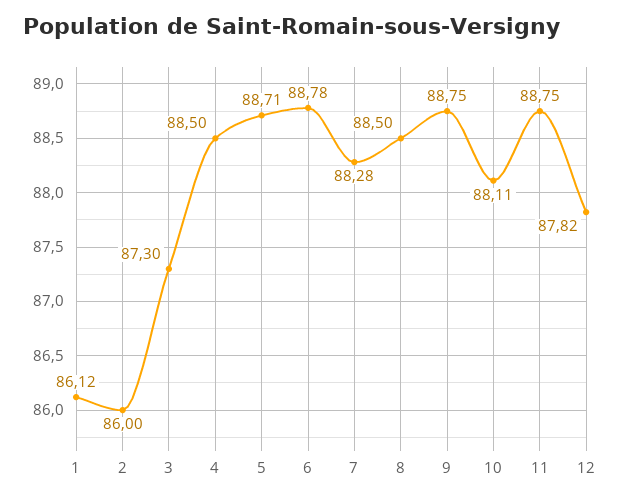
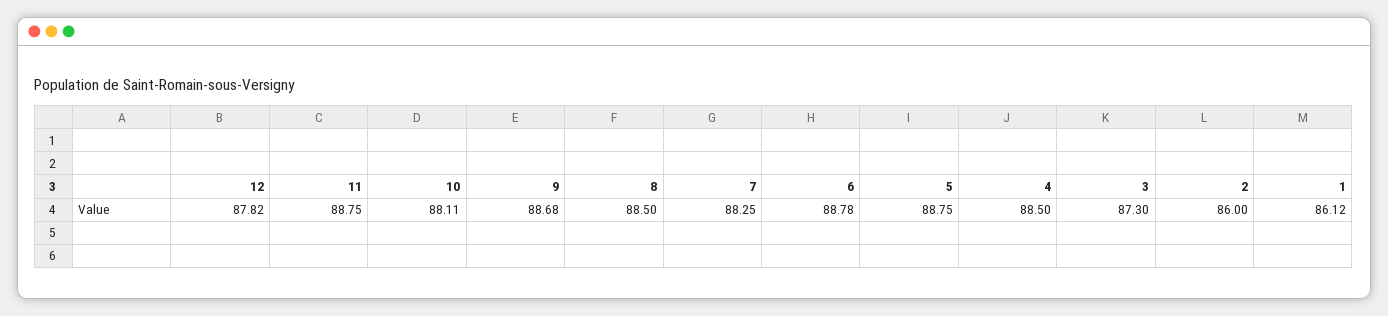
5: 88.71 -> 88.75
7: 88.28 -> 88.25
9: 88.75 -> 88.68

